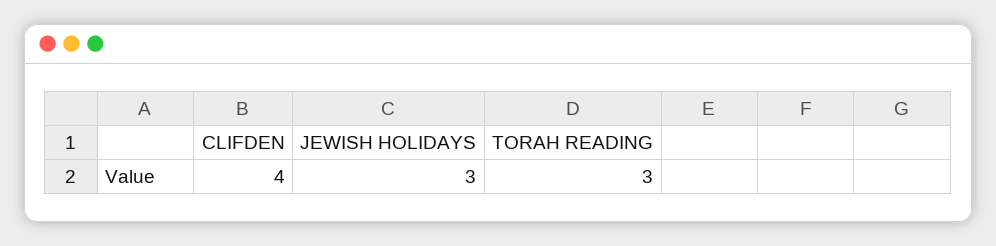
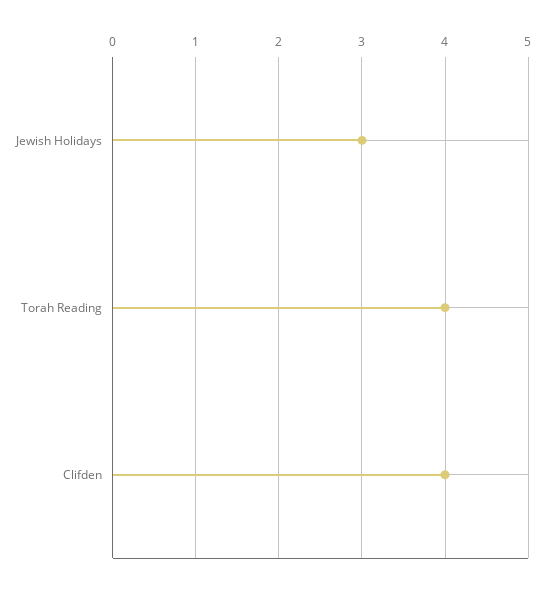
TORAH READING: 3 -> 4

